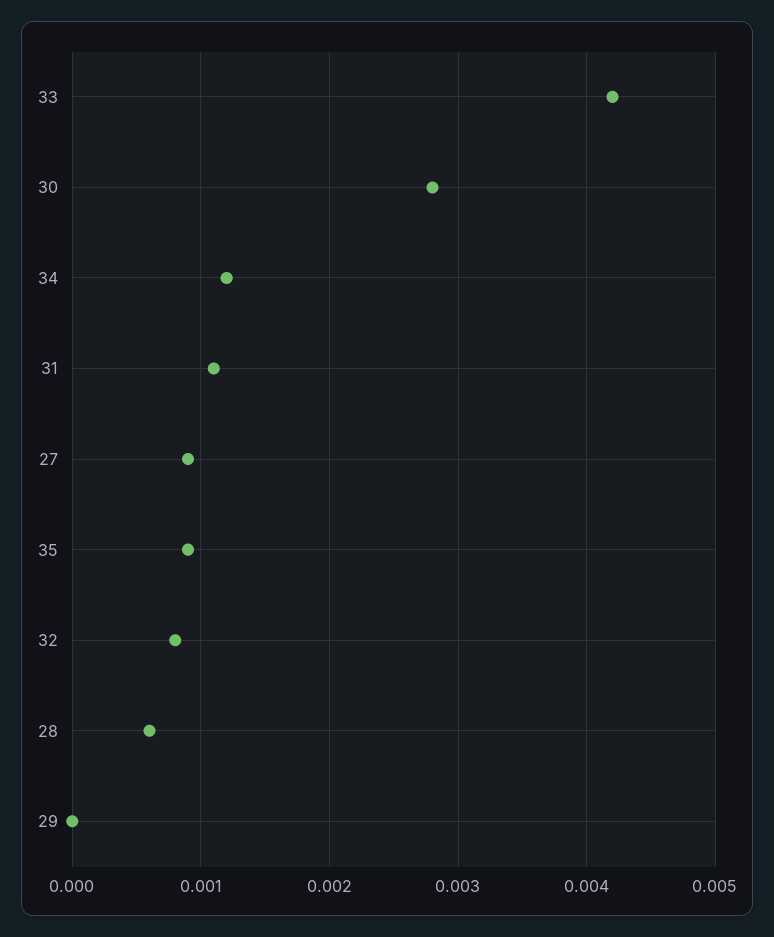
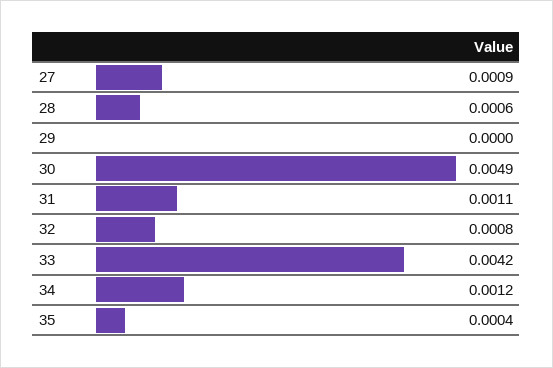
30: 0.0028 -> 0.0049
35: 0.0009 -> 0.0004

